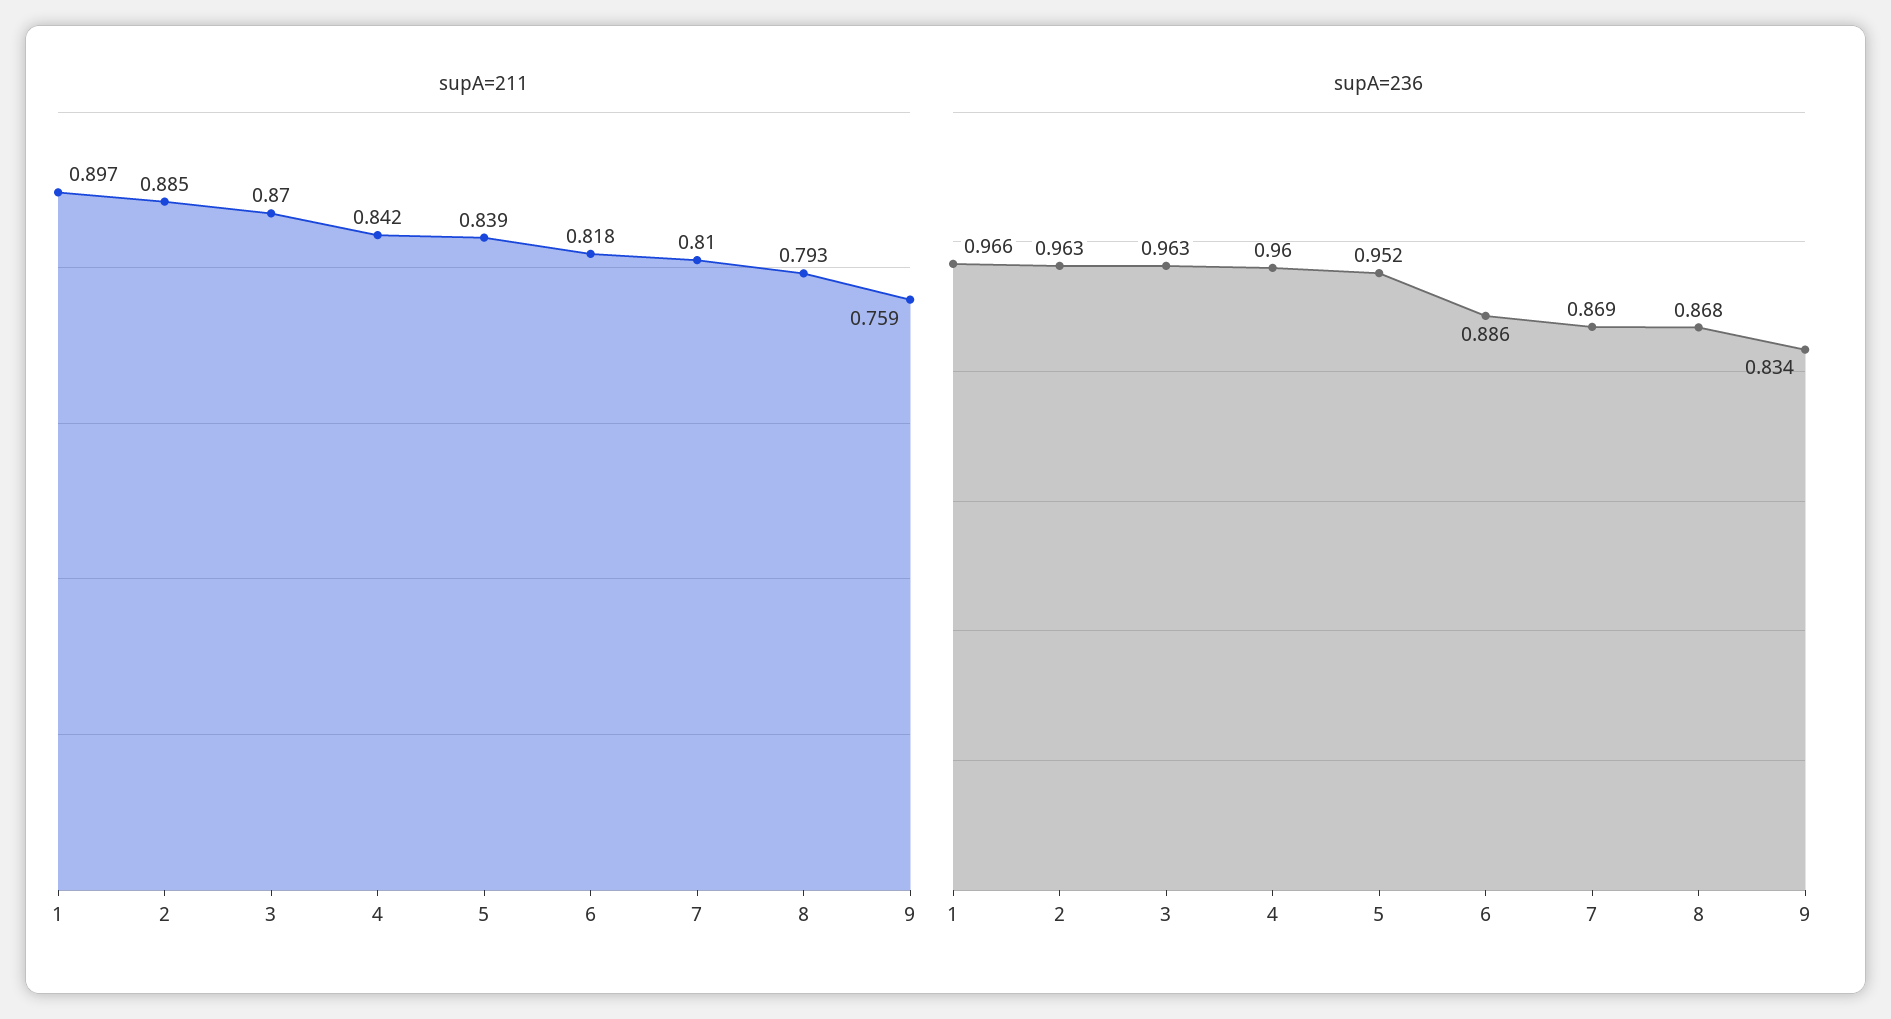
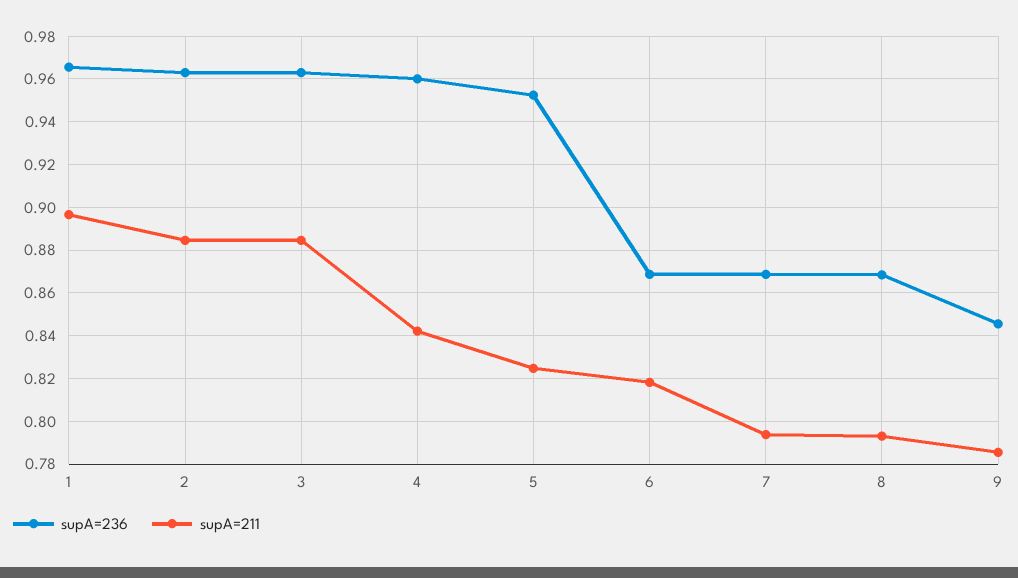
supA=211, 3: 0.87 -> 0.885
supA=211, 5: 0.839 -> 0.825
supA=211, 7: 0.81 -> 0.795
supA=211, 9: 0.759 -> 0.785
supA=236, 6: 0.886 -> 0.87
supA=236, 9: 0.834 -> 0.845

